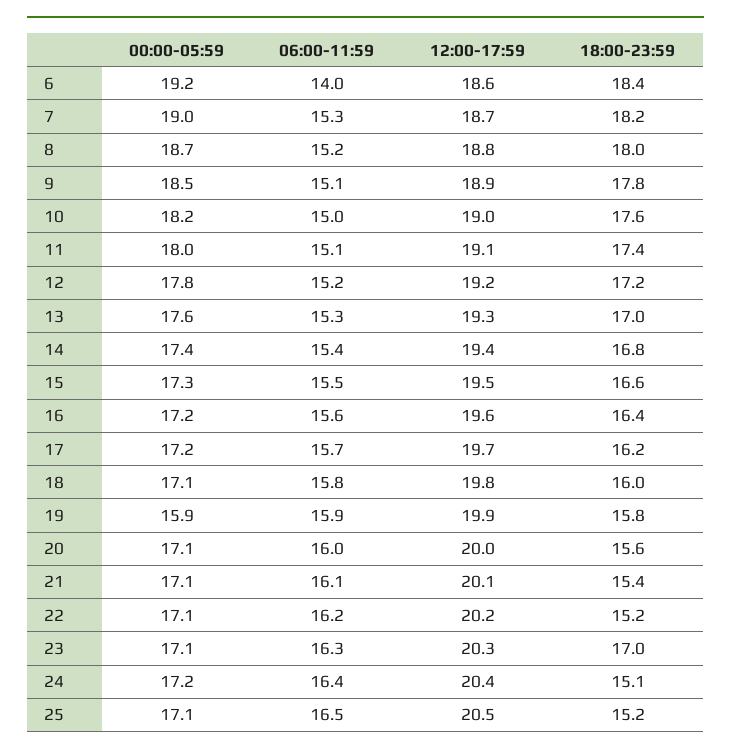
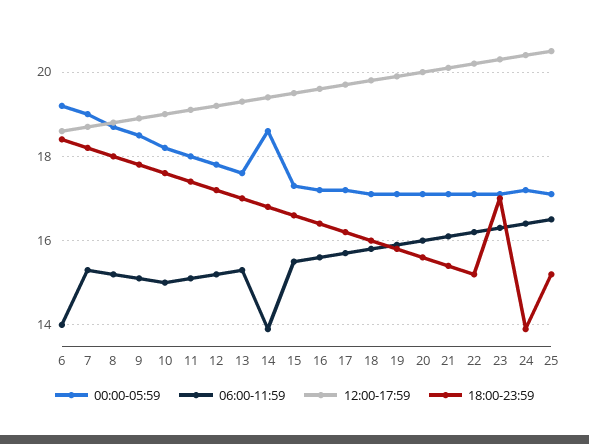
00:00-05:59, 14: 17.4 -> 18.5
06:00-11:59, 14: 15.4 -> 14
00:00-05:59, 19: 15.9 -> 17
18:00-23:59, 24: 15.1 -> 14

